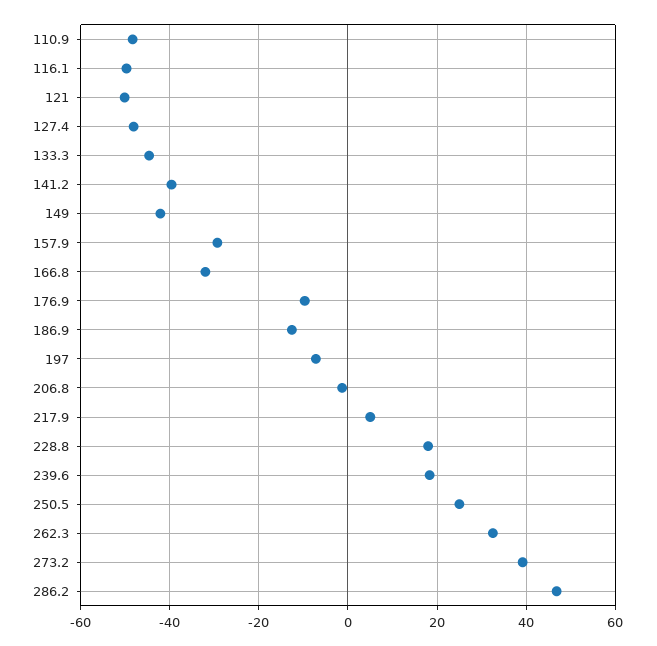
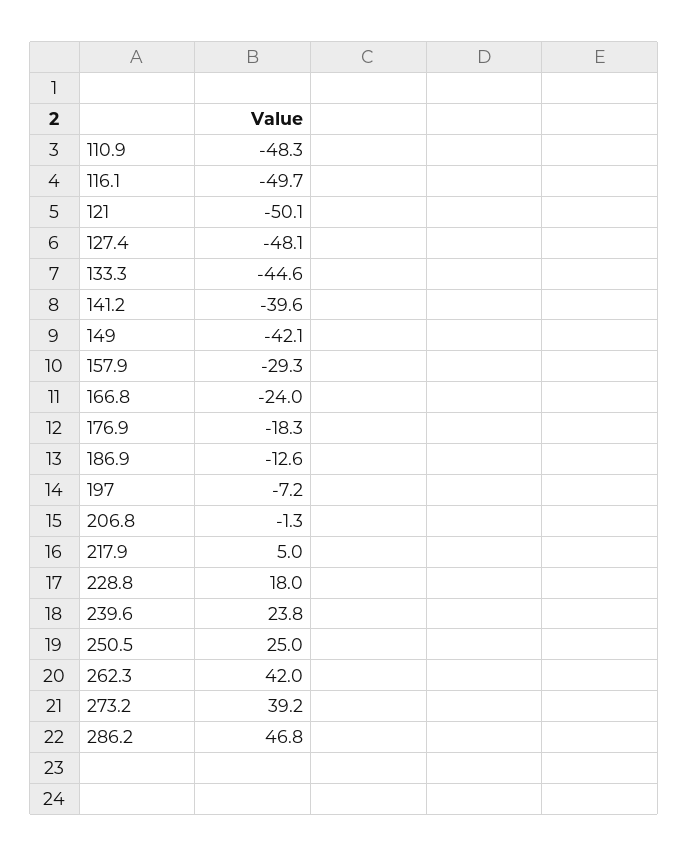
166.8: -32 -> -24
176.9: -10 -> -18.3
239.6: 18 -> 23.8
262.3: 32 -> 42

